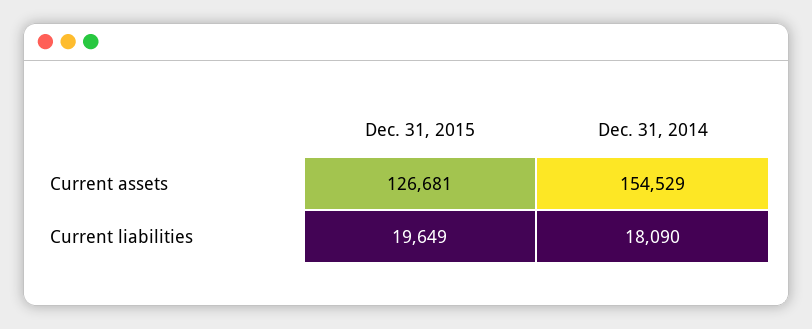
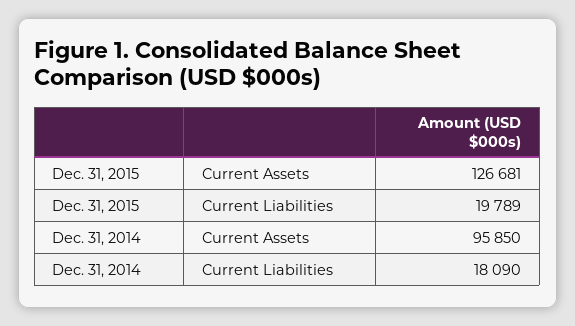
Dec. 31, 2014, Current assets: 154529 -> 95850
Dec. 31, 2015, Current liabilities: 19649 -> 19789

